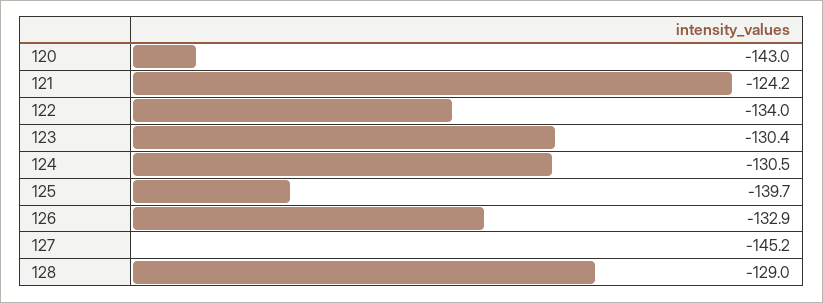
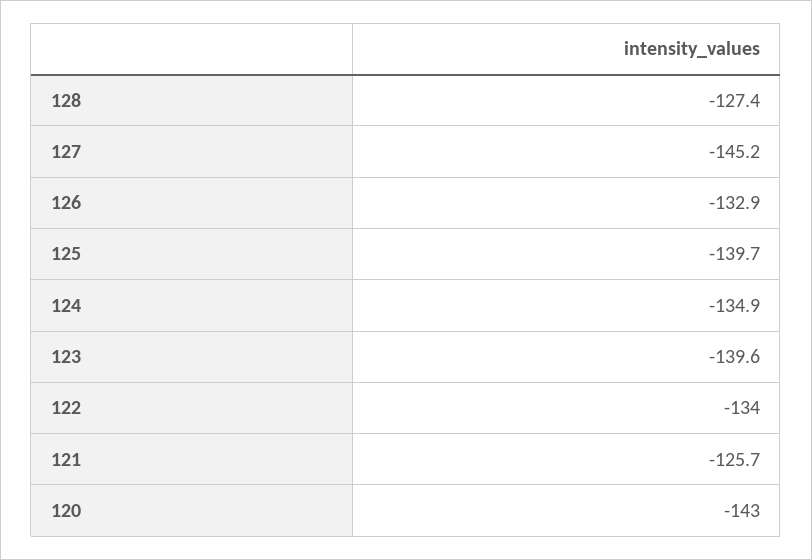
121: -124.2 -> -125.7
123: -130.4 -> -139.6
124: -130.5 -> -134.9
128: -129 -> -127.4

